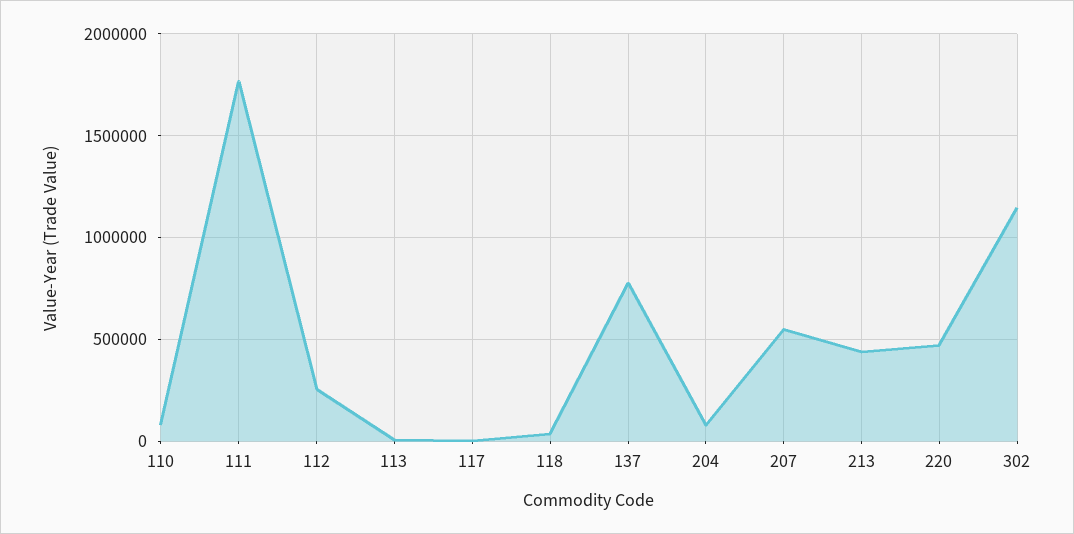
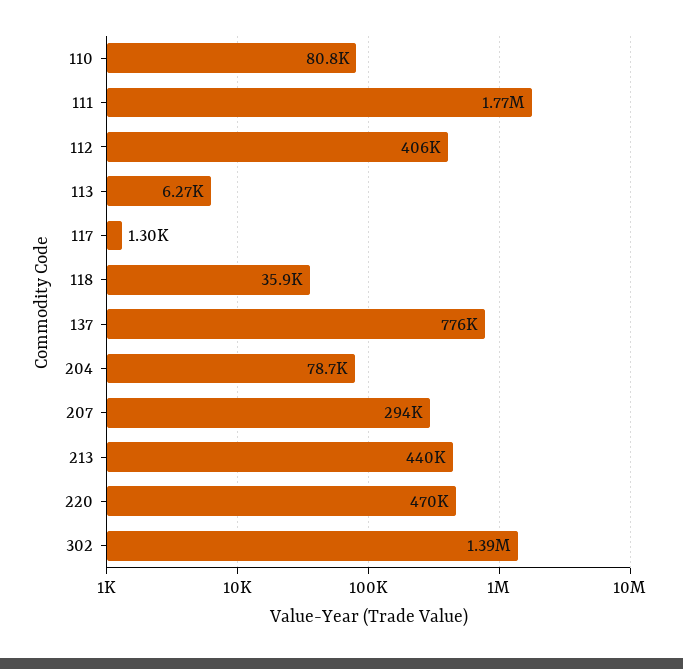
112: 250000 -> 406000
207: 550000 -> 294000
302: 1150000 -> 1390000

